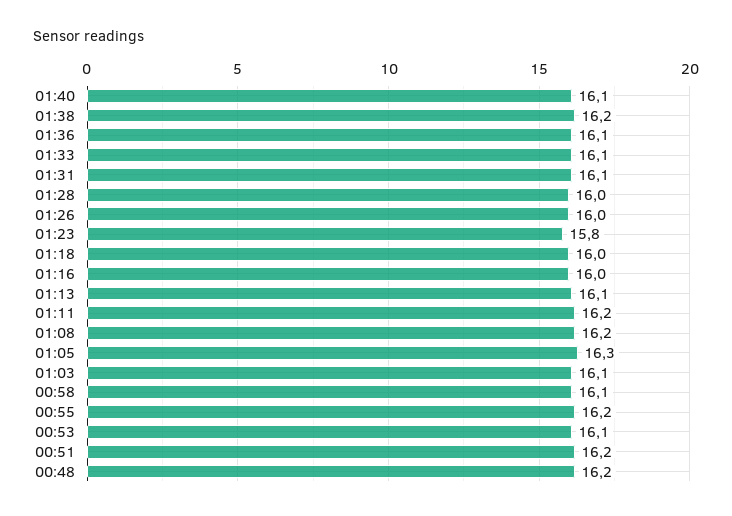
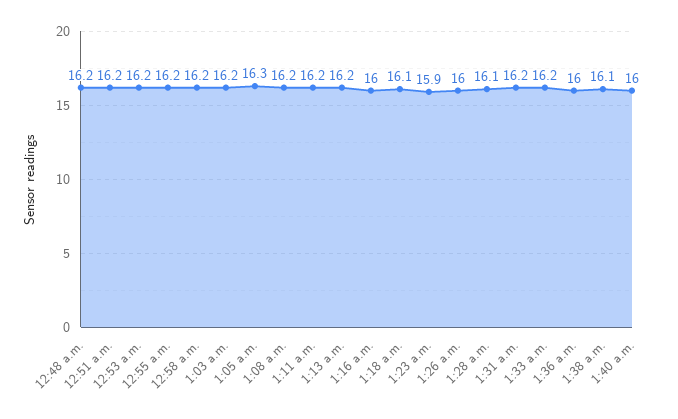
01:40: 16.1 -> 16
01:38: 16.2 -> 16.1
01:36: 16.1 -> 16
01:33: 16.1 -> 16.2
01:31: 16.1 -> 16.2
01:28: 16 -> 16.1
01:23: 15.8 -> 15.9
01:18: 16 -> 16.1
01:13: 16.1 -> 16.2
01:03: 16.1 -> 16.2
00:58: 16.1 -> 16.2
00:53: 16.1 -> 16.2

